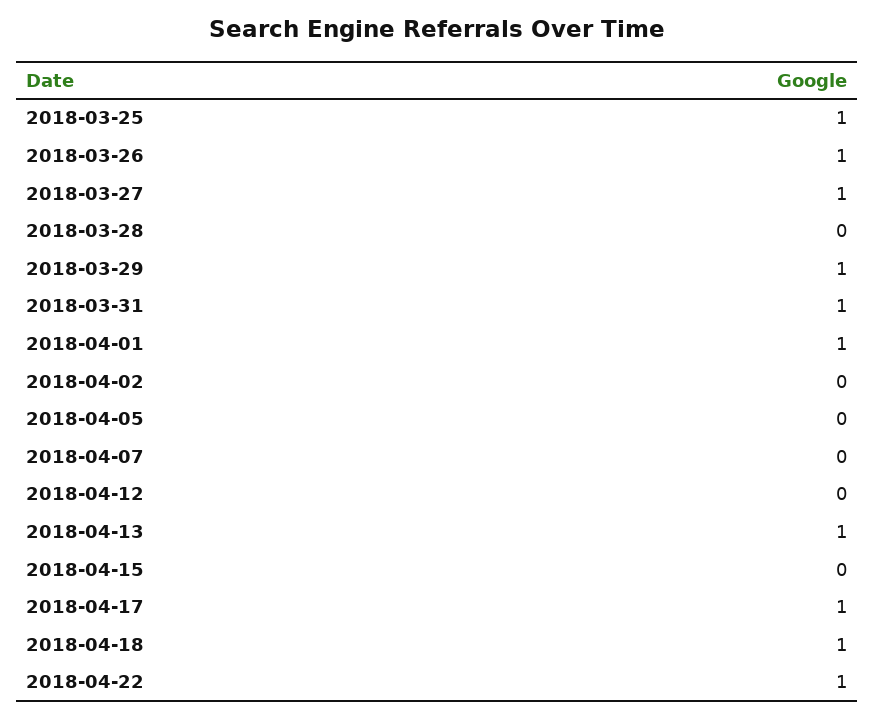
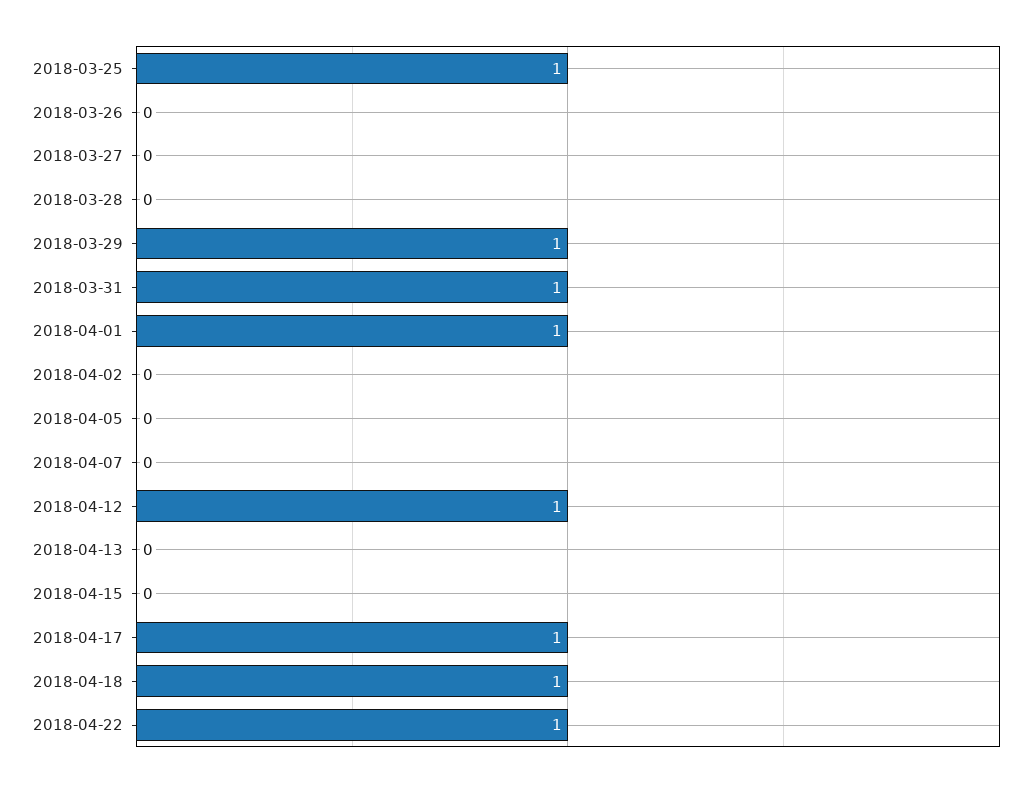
2018-03-26: 1 -> 0
2018-03-27: 1 -> 0
2018-04-12: 0 -> 1
2018-04-13: 1 -> 0

